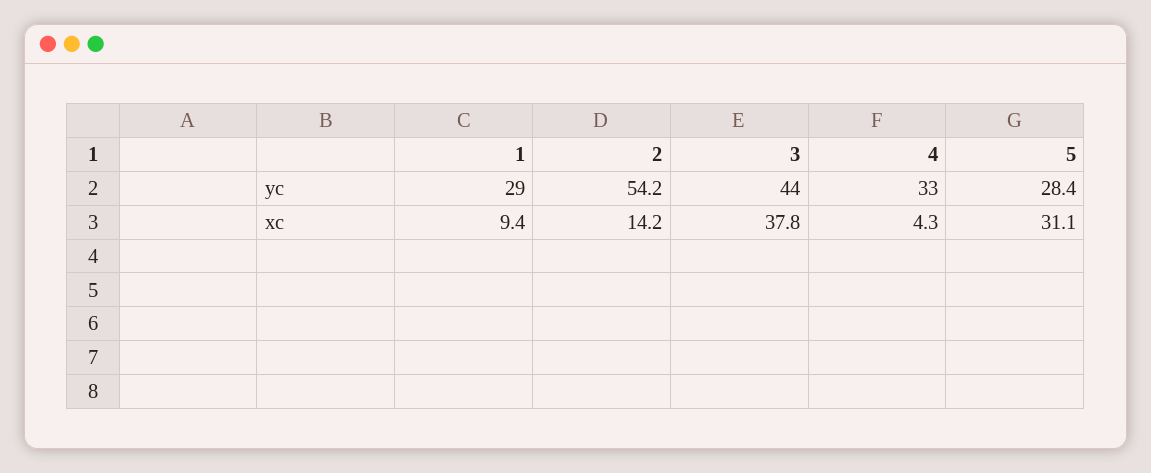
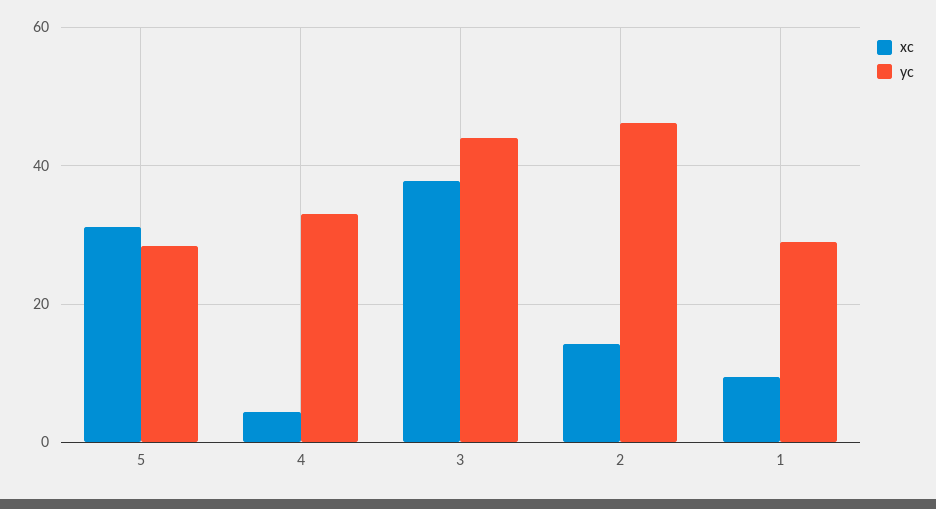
yc, 2: 54.2 -> 46

